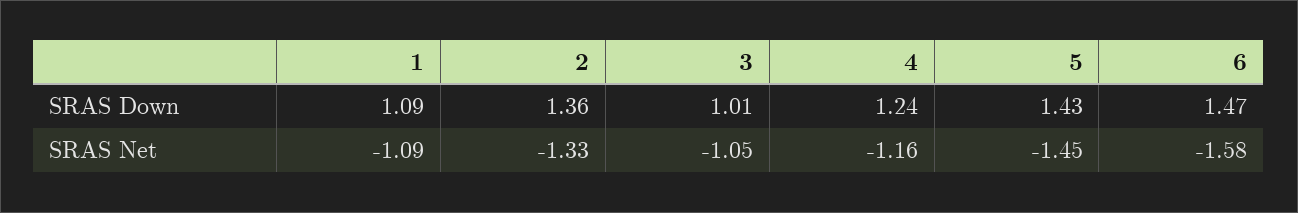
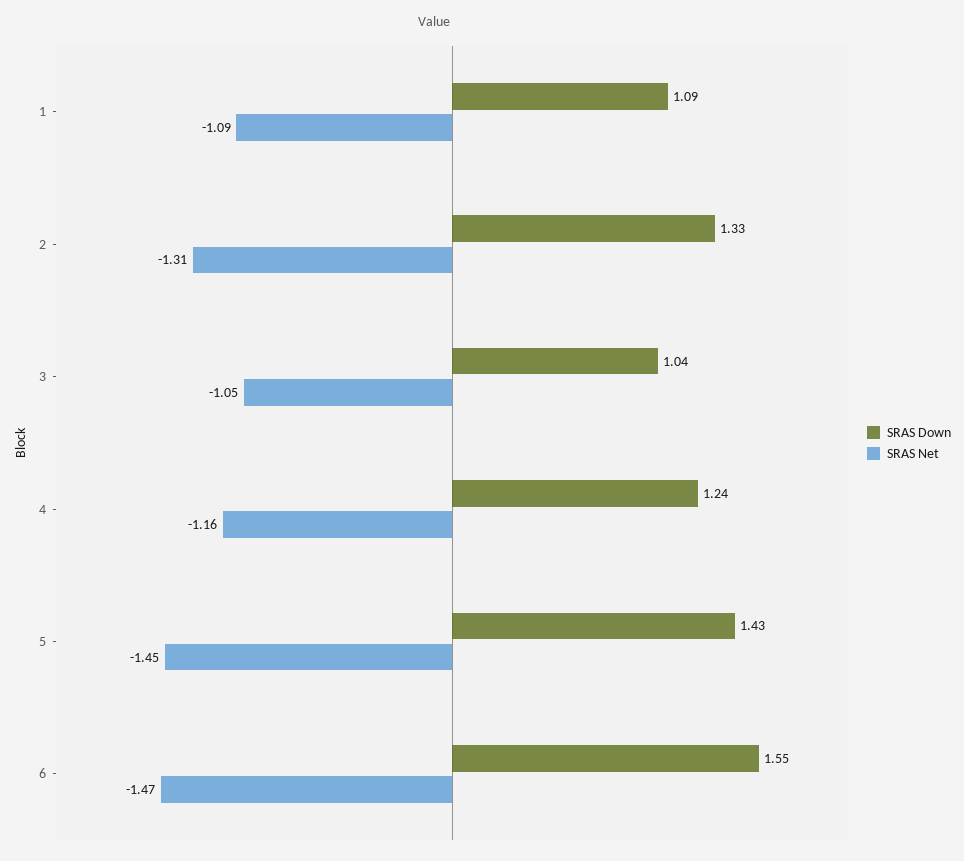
SRAS Down, 2: 1.36 -> 1.33
SRAS Down, 3: 1.01 -> 1.04
SRAS Down, 6: 1.47 -> 1.55
SRAS Net, 2: -1.33 -> -1.31
SRAS Net, 6: -1.58 -> -1.47

